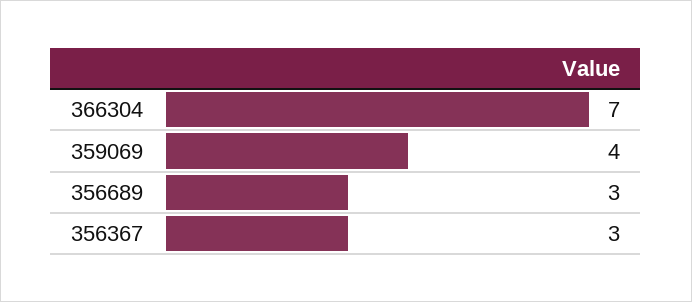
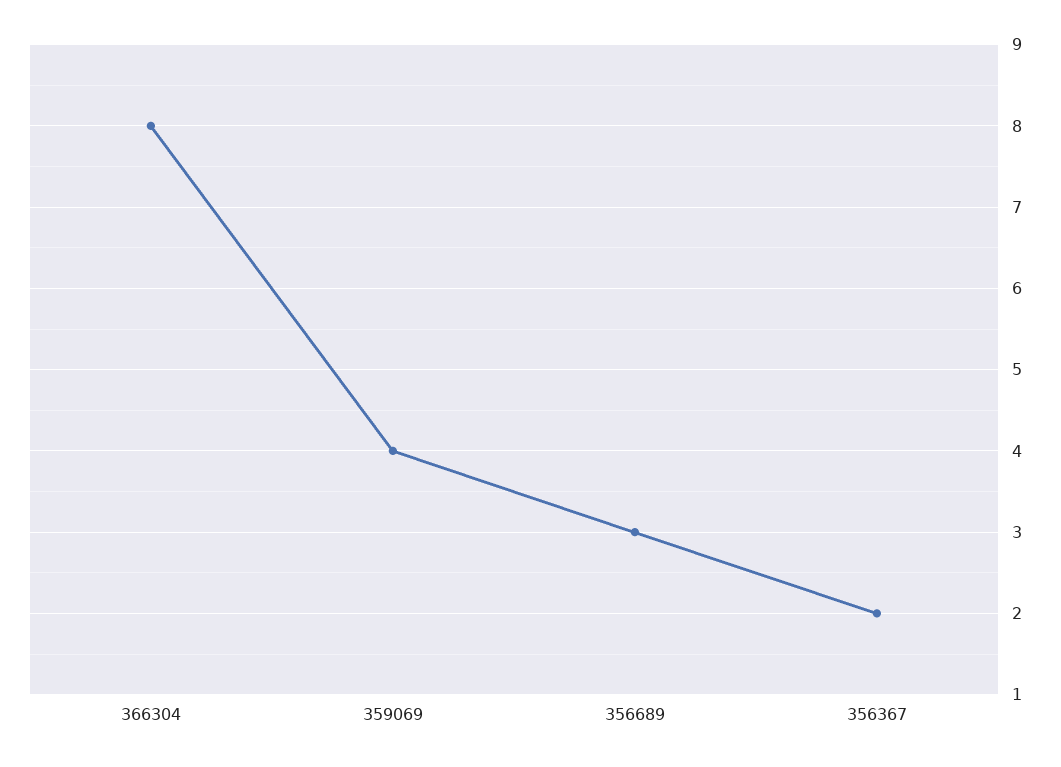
366304: 7 -> 8
356367: 3 -> 2

